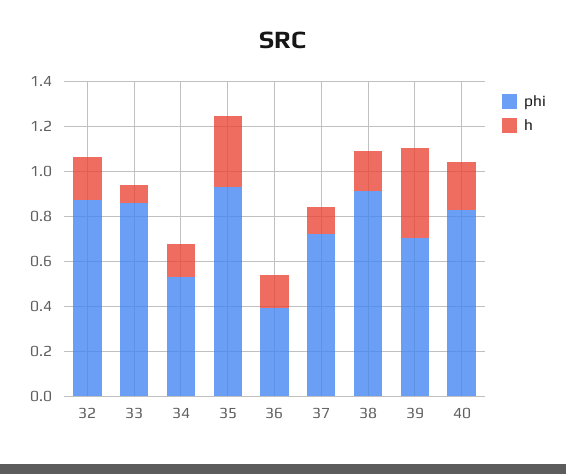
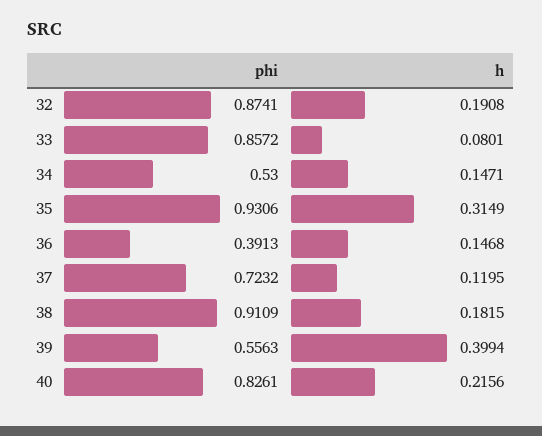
phi, 39: 0.7 -> 0.5563

